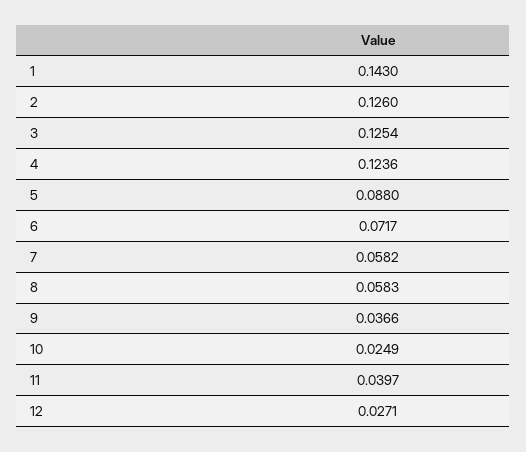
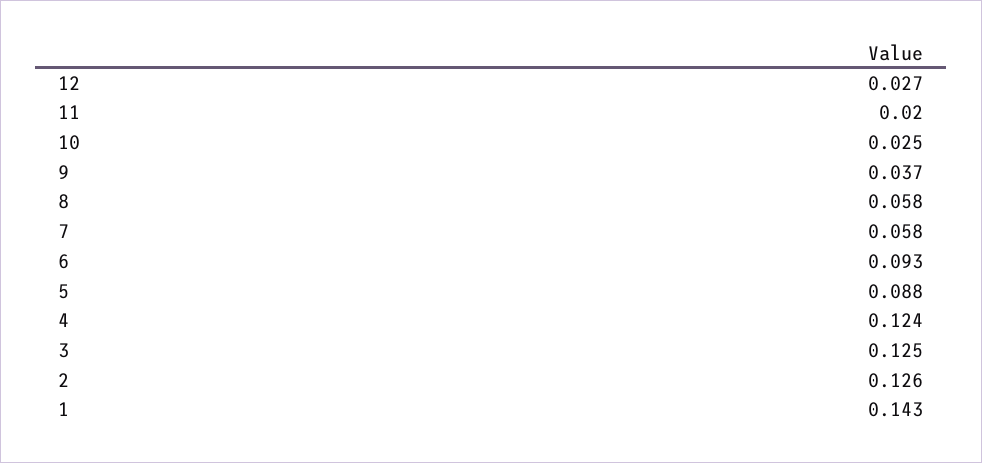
6: 0.0717 -> 0.093
11: 0.0397 -> 0.02

